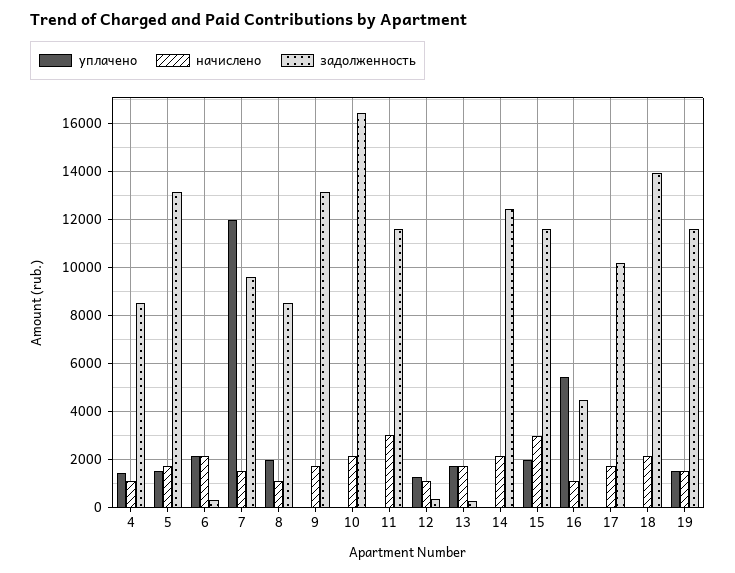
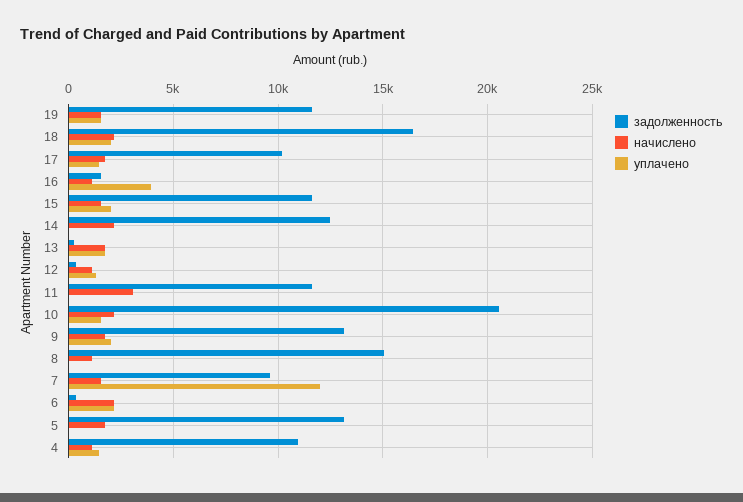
задолженность, 4: 8500 -> 11000
уплачено, 5: 1500 -> 0
уплачено, 8: 2000 -> 0
задолженность, 8: 8500 -> 15000
уплачено, 9: 0 -> 2000
уплачено, 10: 0 -> 1500
задолженность, 10: 16500 -> 20500
начислено, 15: 3000 -> 1500
уплачено, 16: 5500 -> 4000
задолженность, 16: 4500 -> 1500
уплачено, 17: 0 -> 1500
уплачено, 18: 0 -> 2000
задолженность, 18: 14000 -> 16500

